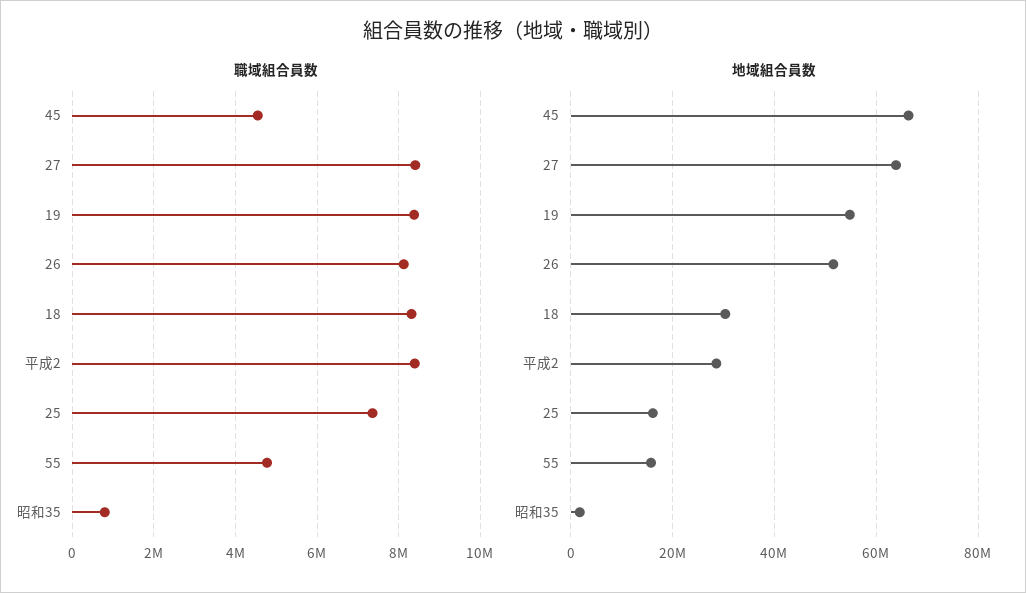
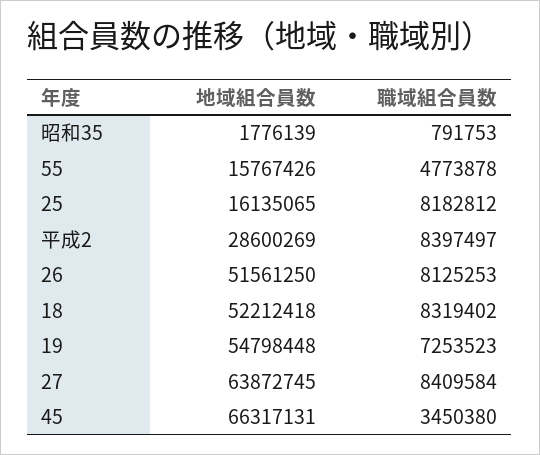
職域組合員数, 45: 4600000 -> 3450380
職域組合員数, 19: 8400000 -> 7253523
職域組合員数, 25: 7400000 -> 8182812
地域組合員数, 18: 30000000 -> 52212418

